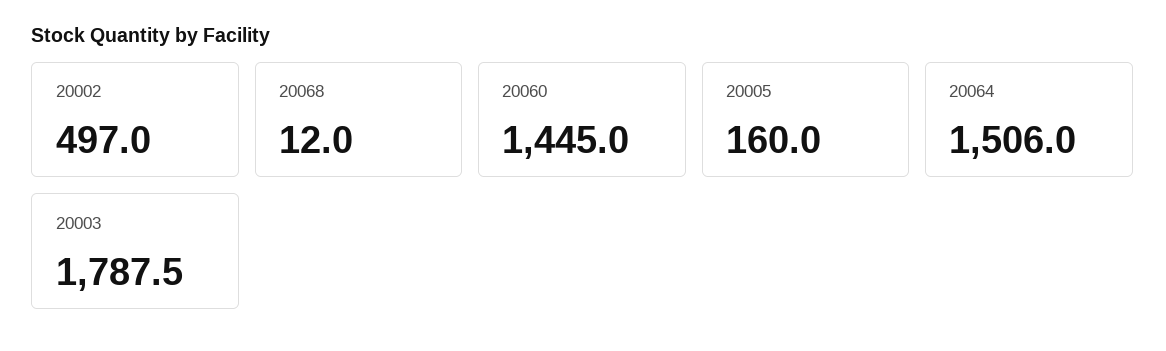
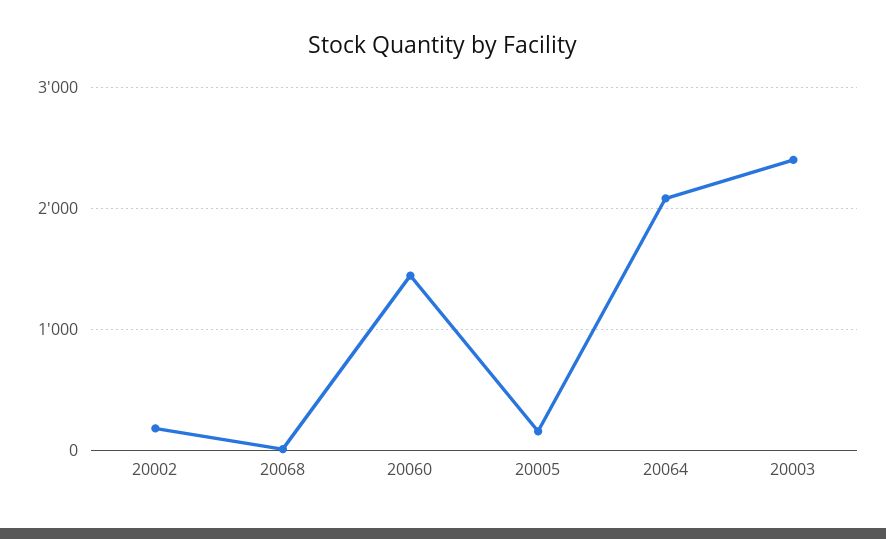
20002: 497 -> 200
20064: 1506 -> 2100
20003: 1787.5 -> 2400

